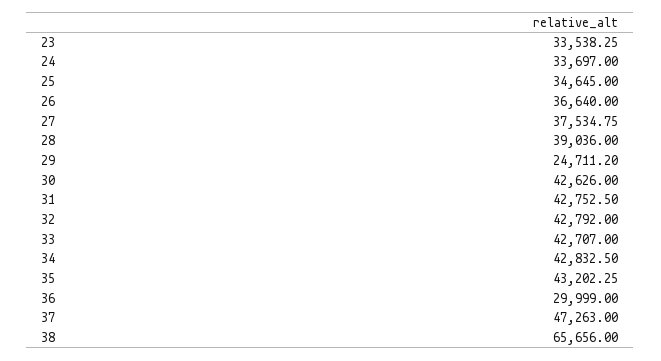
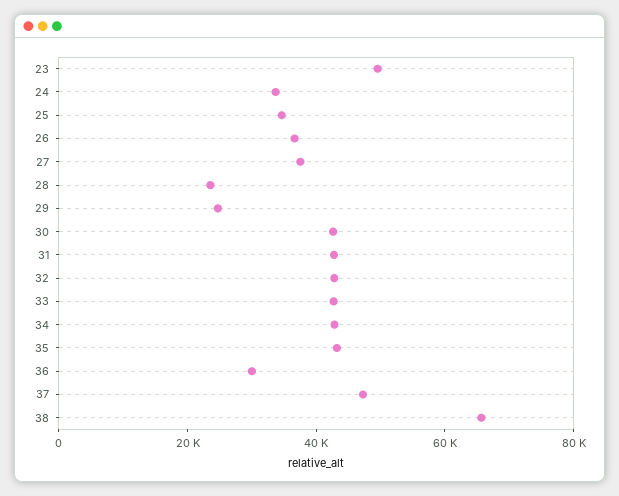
23: 33538.25 -> 50000
28: 39036 -> 25000

